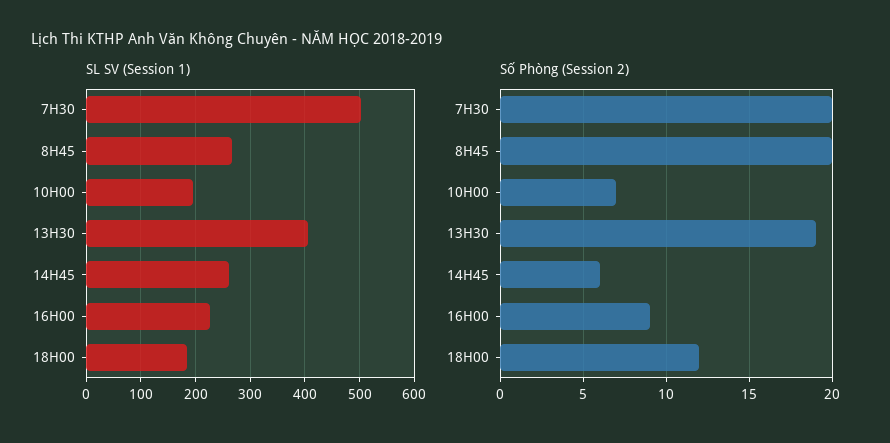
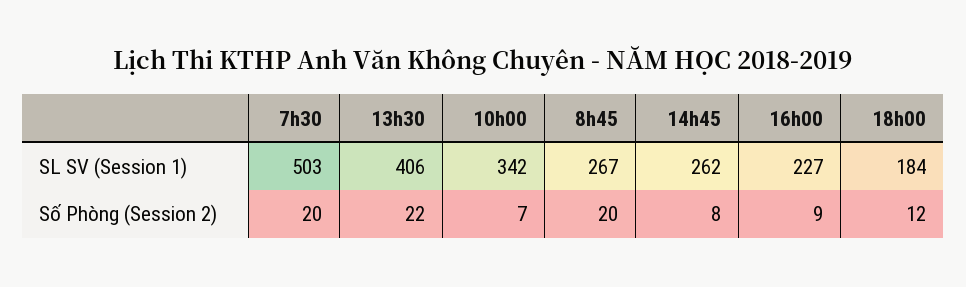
SL SV (Session 1), 10H00: 200 -> 342
Số Phòng (Session 2), 13H30: 19 -> 22
Số Phòng (Session 2), 14H45: 6 -> 8

